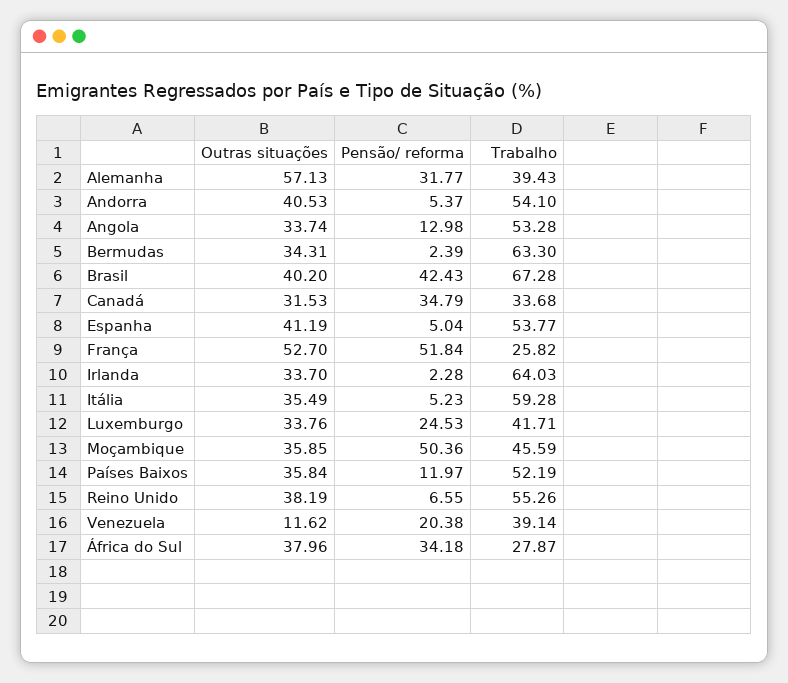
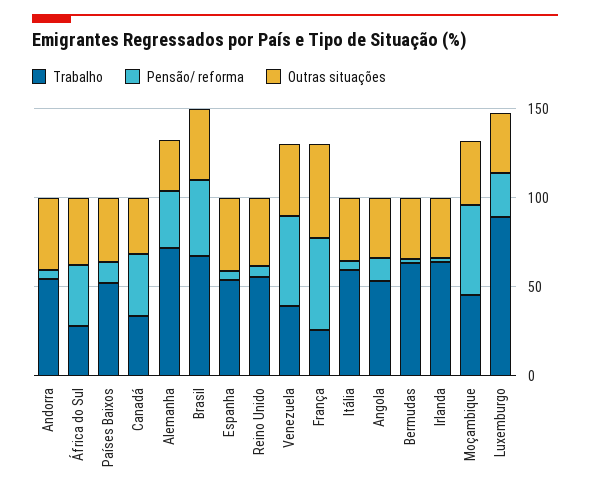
Outras situações, Alemanha: 57.13 -> 30
Trabalho, Alemanha: 39.43 -> 70
Trabalho, Luxemburgo: 41.71 -> 90
Outras situações, Venezuela: 11.62 -> 40
Pensão/ reforma, Venezuela: 20.38 -> 50

